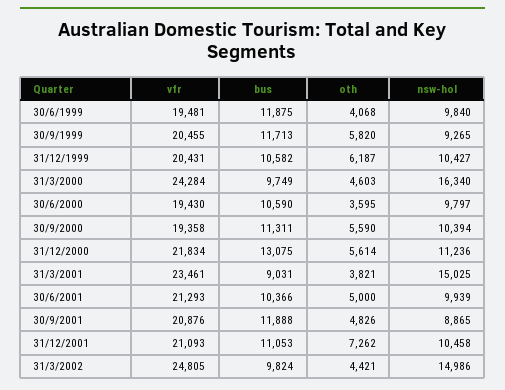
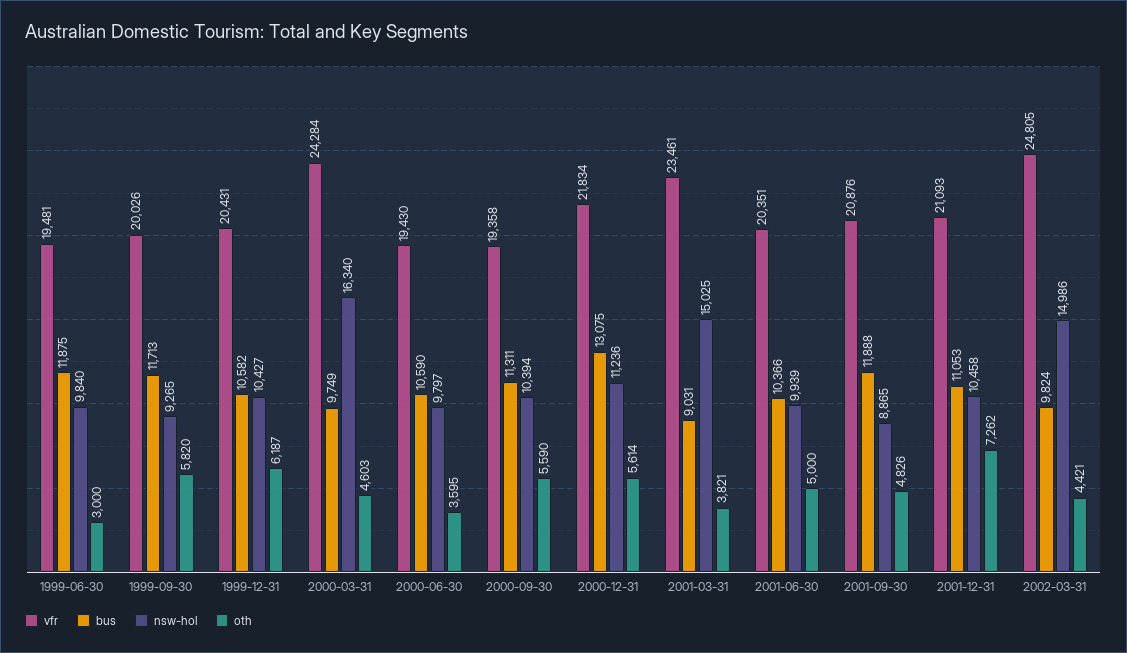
oth, 30/6/1999: 4068 -> 3000
vfr, 30/9/1999: 20455 -> 20026
vfr, 30/6/2001: 21293 -> 20351

